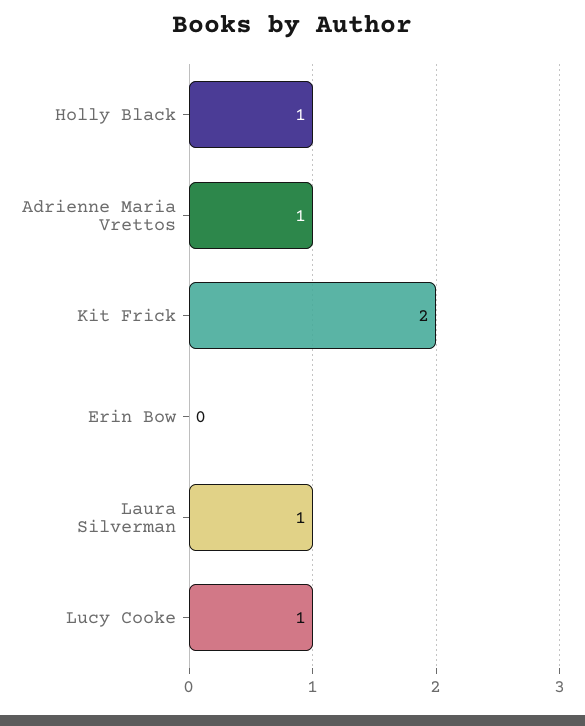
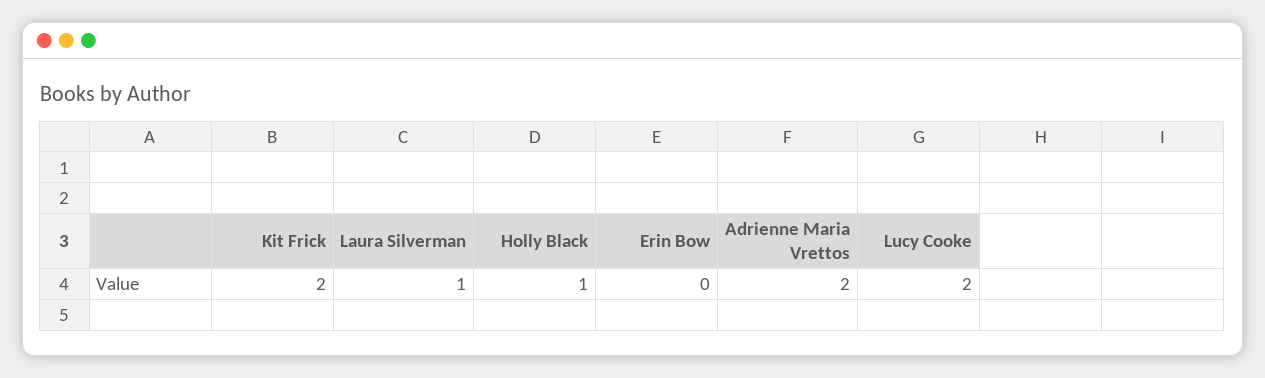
Adrienne Maria Vrettos: 1 -> 2
Lucy Cooke: 1 -> 2

